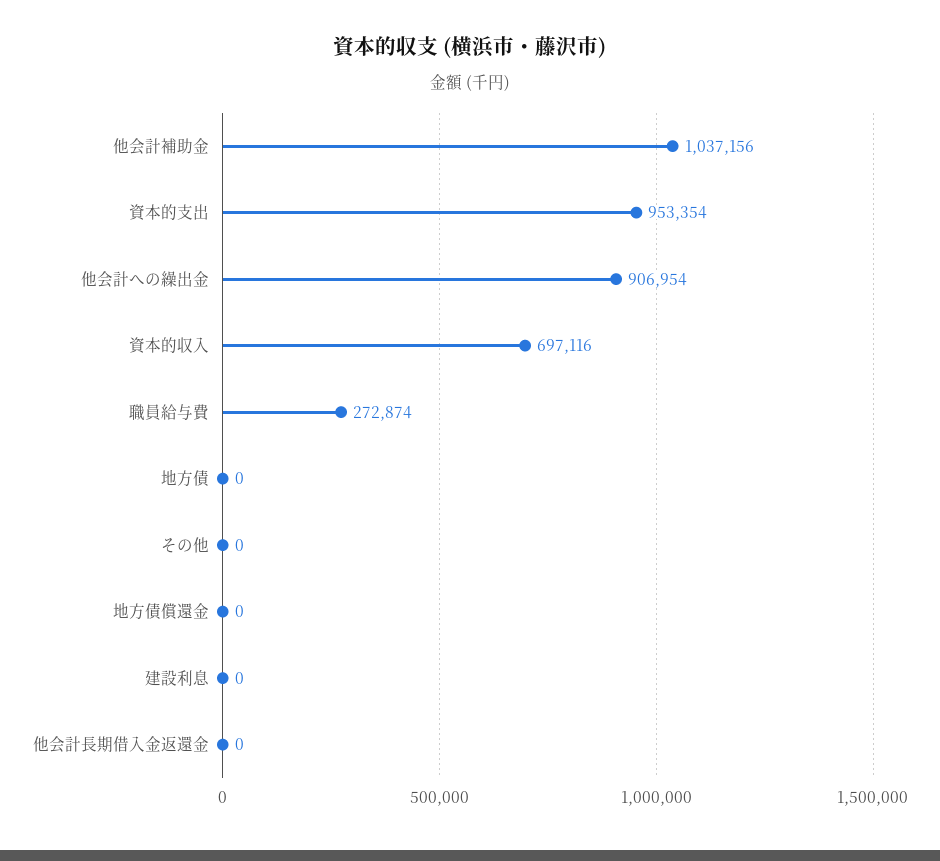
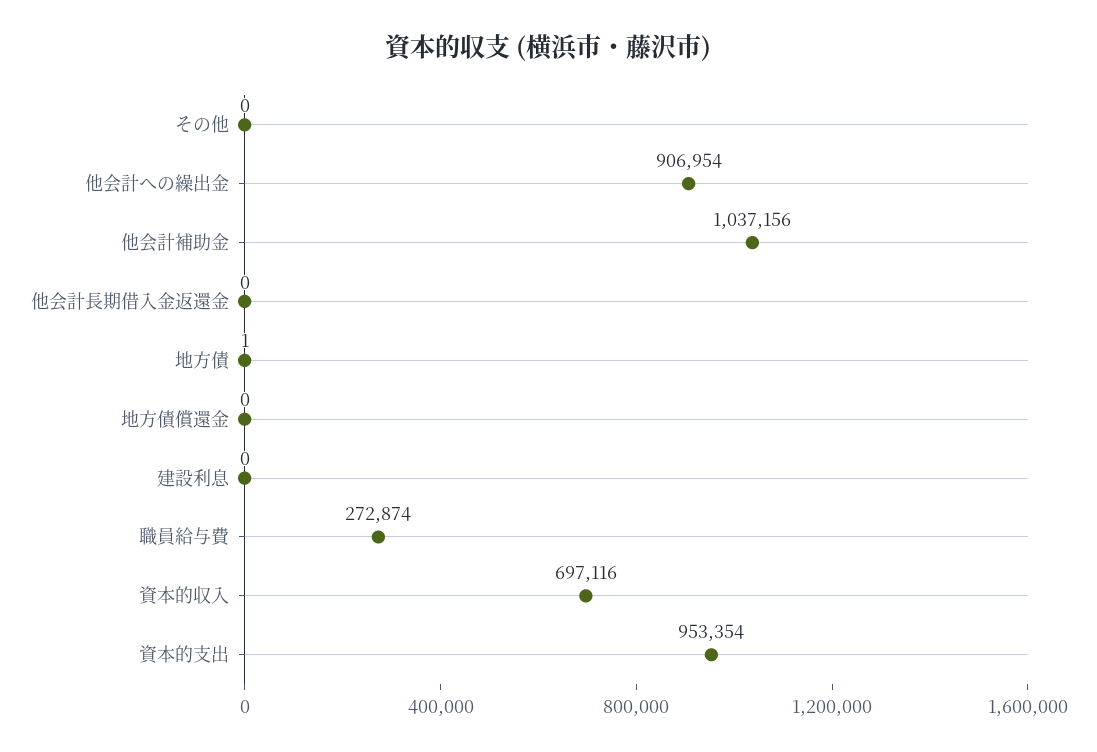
地方債: 0 -> 1

